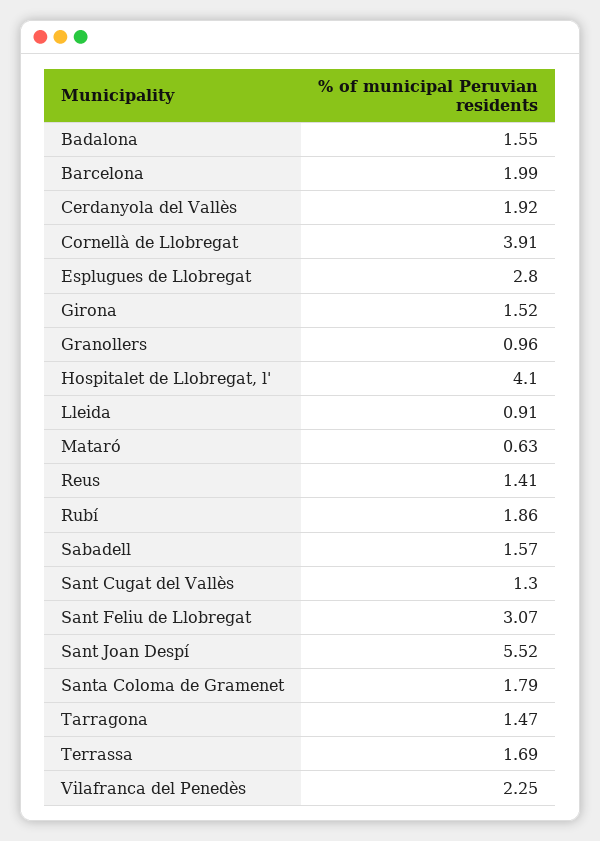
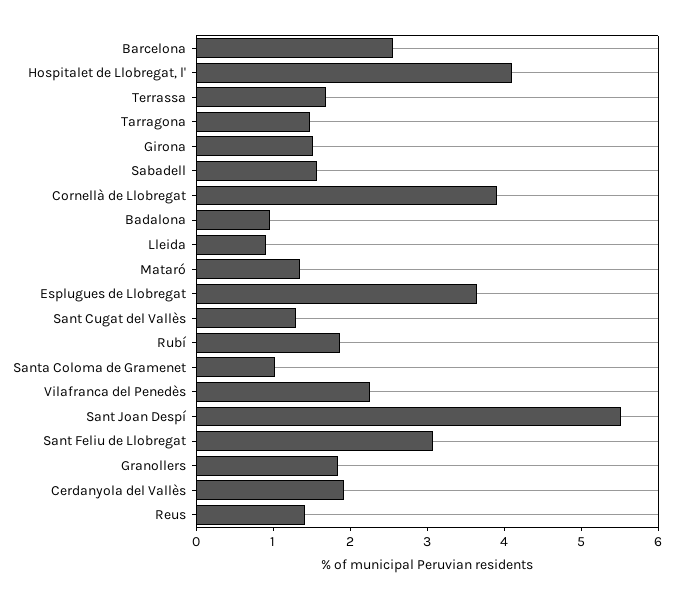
Badalona: 1.55 -> 1
Barcelona: 1.99 -> 2.6
Esplugues de Llobregat: 2.8 -> 3.6
Granollers: 0.96 -> 1.8
Mataró: 0.63 -> 1.4
Santa Coloma de Gramenet: 1.79 -> 1

